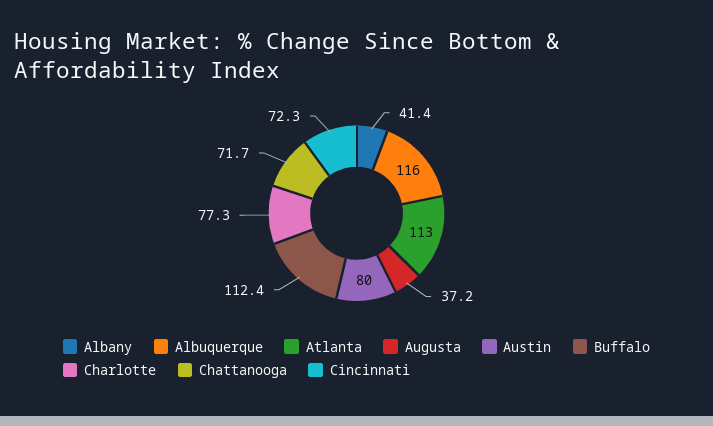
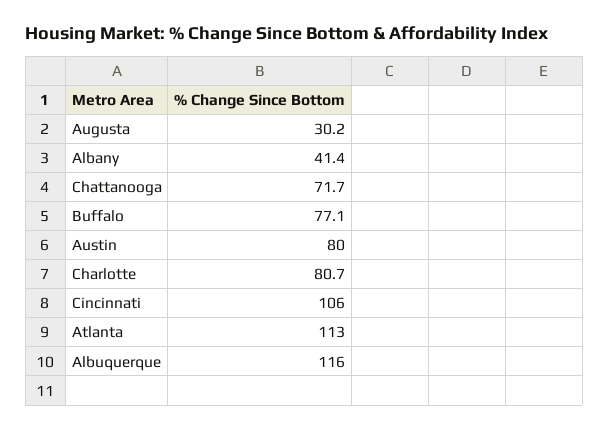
Augusta: 37.2 -> 30.2
Buffalo: 112.4 -> 77.1
Charlotte: 77.3 -> 80.7
Cincinnati: 72.3 -> 106

